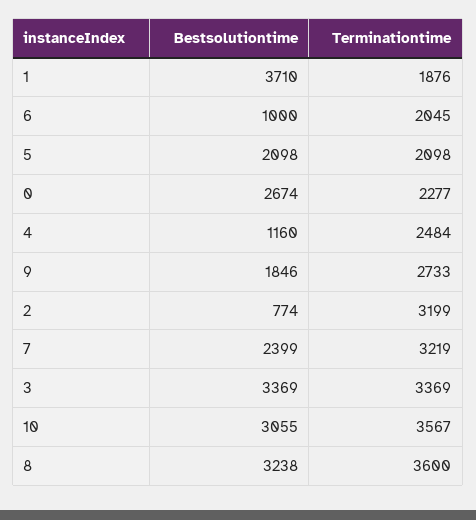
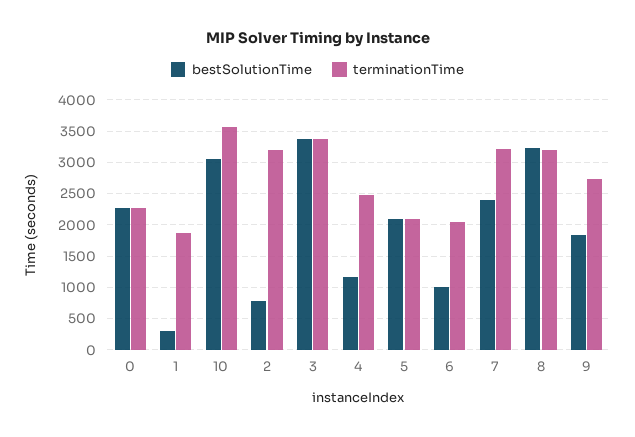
Bestsolutiontime, 1: 3710 -> 300
Bestsolutiontime, 0: 2674 -> 2300
Terminationtime, 8: 3600 -> 3200

